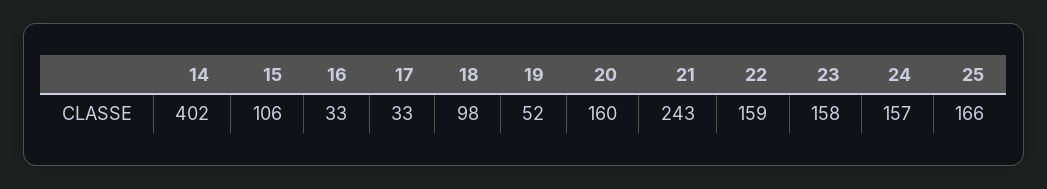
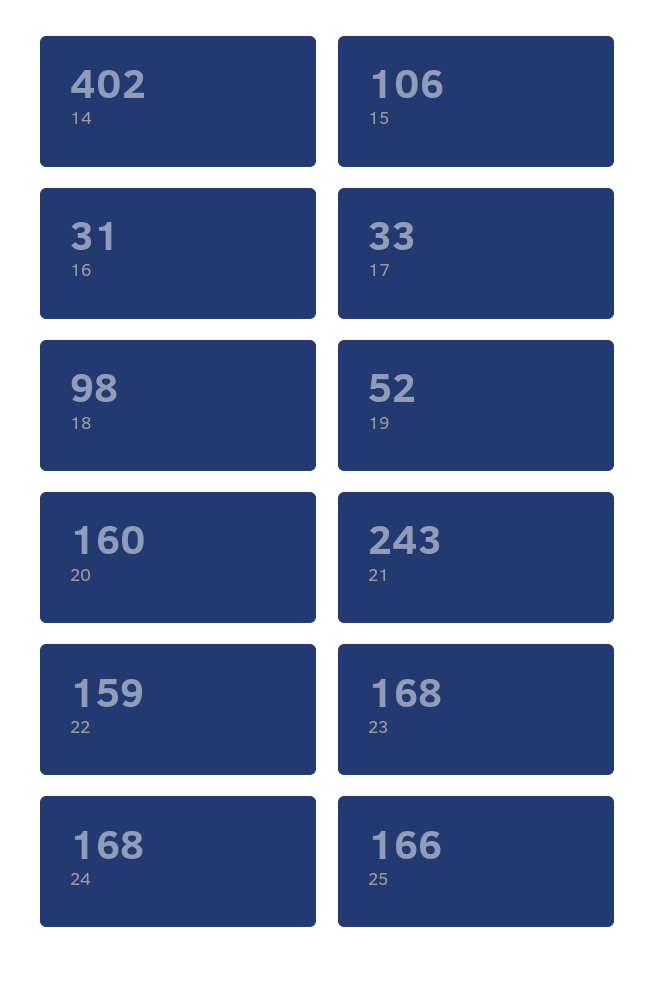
16: 33 -> 31
23: 158 -> 168
24: 157 -> 168

